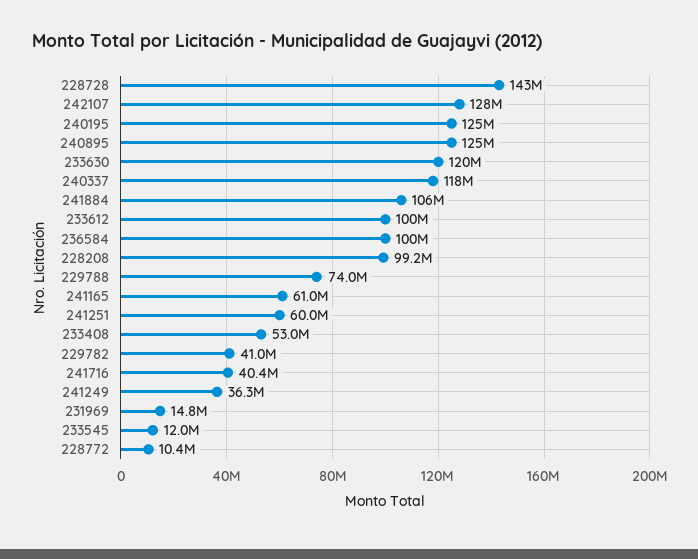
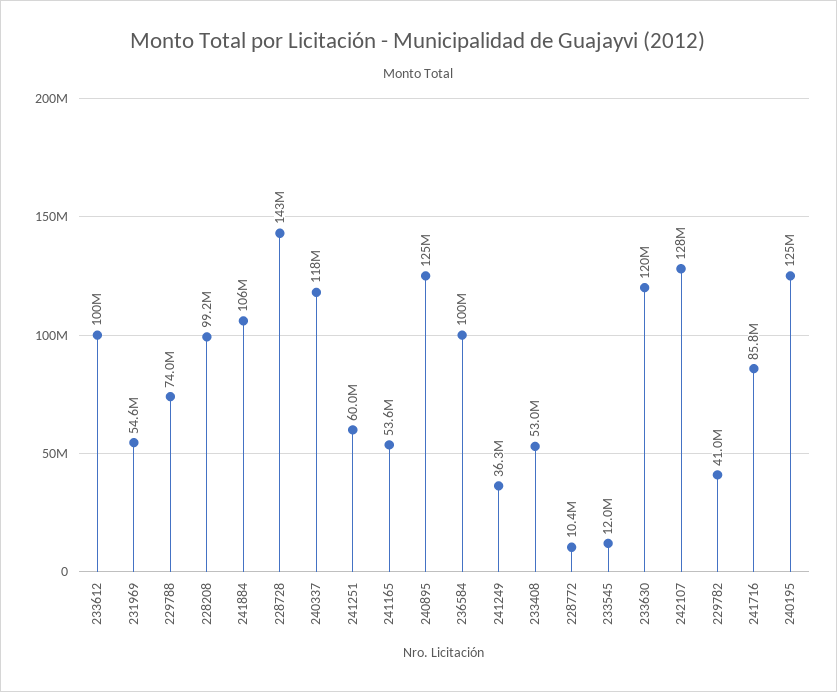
241165: 61000000 -> 53600000
241716: 40400000 -> 85800000
231969: 14800000 -> 54600000

